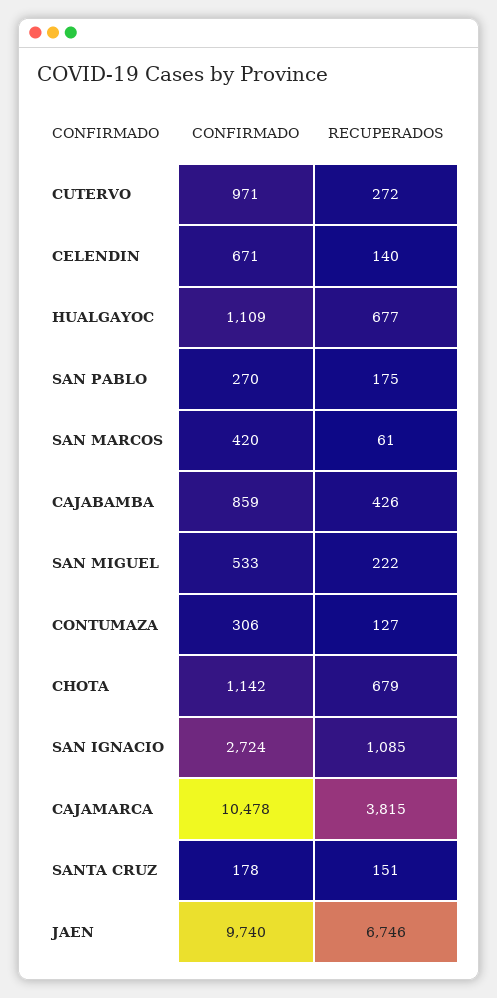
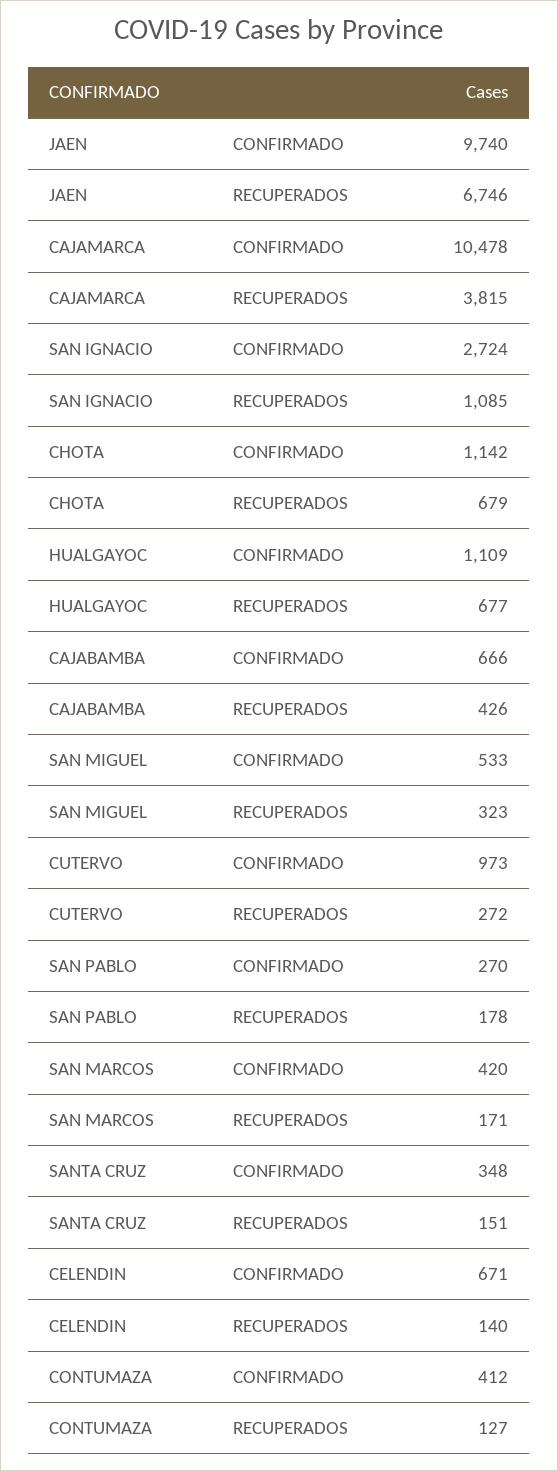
CONFIRMADO, CUTERVO: 971 -> 973
RECUPERADOS, SAN PABLO: 175 -> 178
RECUPERADOS, SAN MARCOS: 61 -> 171
CONFIRMADO, CAJABAMBA: 859 -> 666
RECUPERADOS, SAN MIGUEL: 222 -> 323
CONFIRMADO, CONTUMAZA: 306 -> 412
CONFIRMADO, SANTA CRUZ: 178 -> 348

